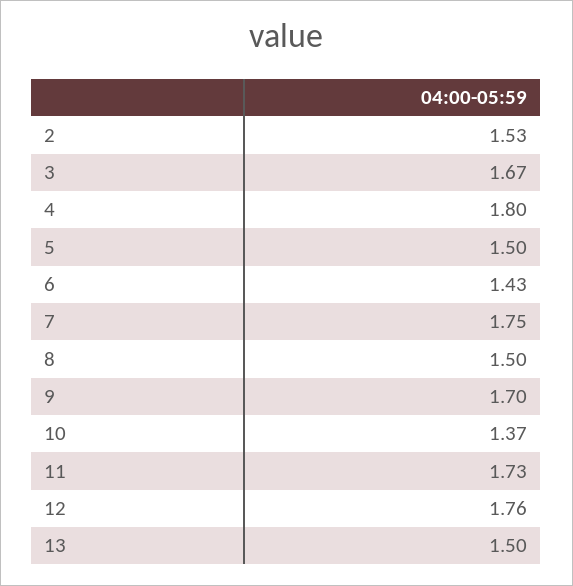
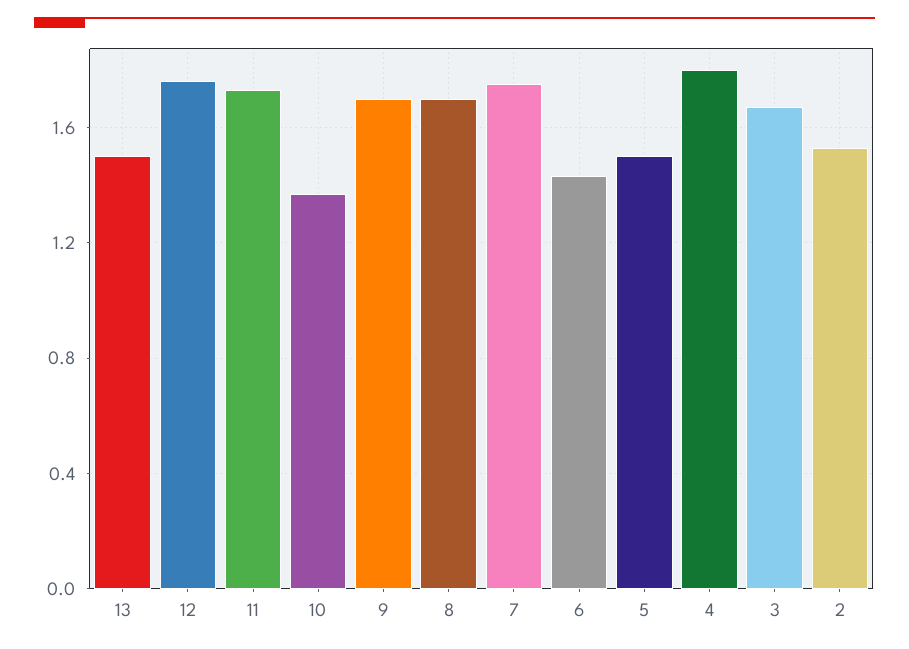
8: 1.5 -> 1.7

